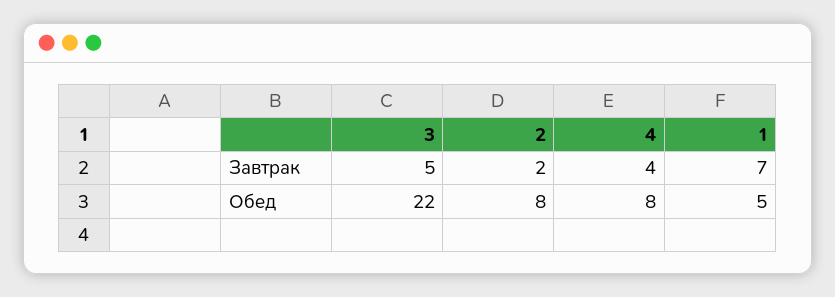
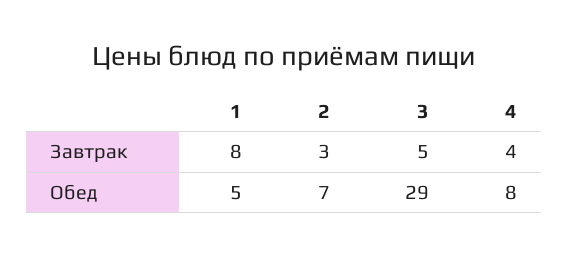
2, Завтрак: 2 -> 3
1, Завтрак: 7 -> 8
3, Обед: 22 -> 29
2, Обед: 8 -> 7

